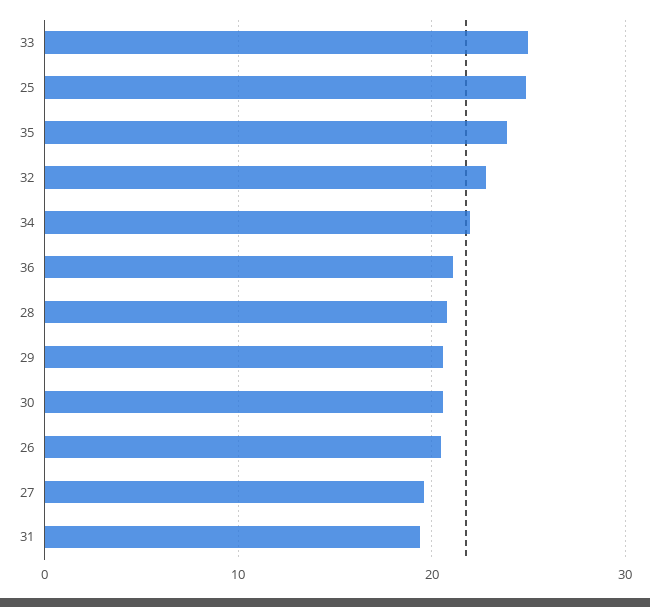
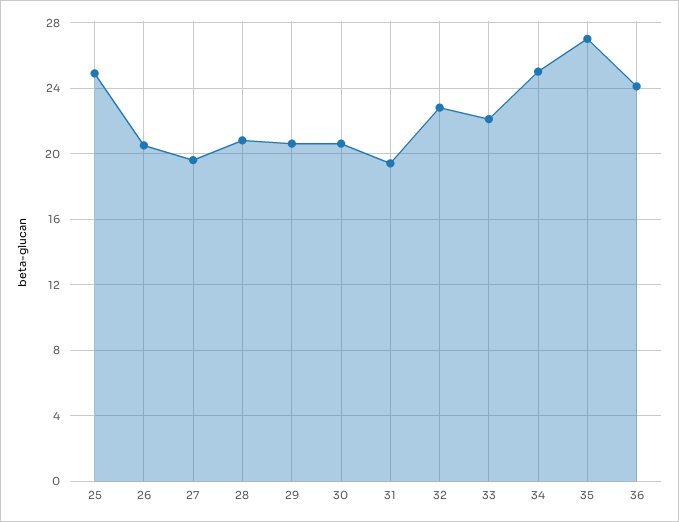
33: 25 -> 22
35: 24 -> 27
34: 22 -> 25
36: 21 -> 24

